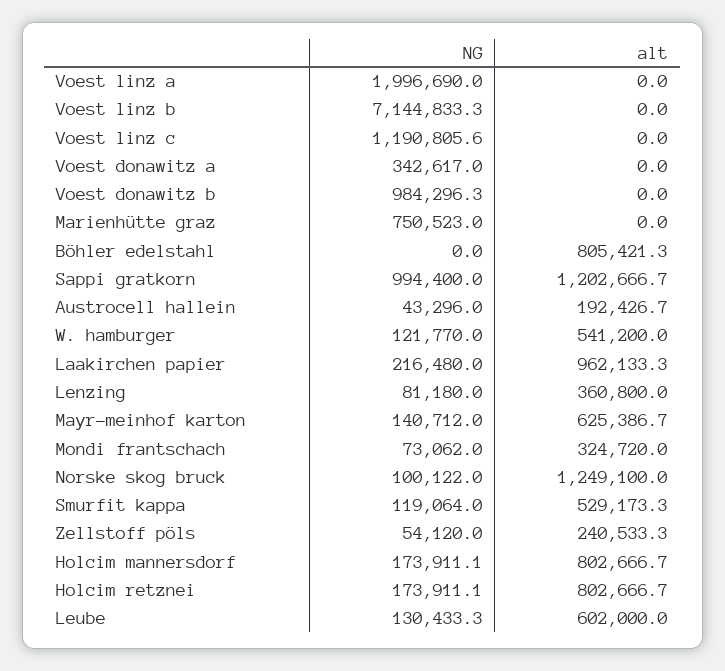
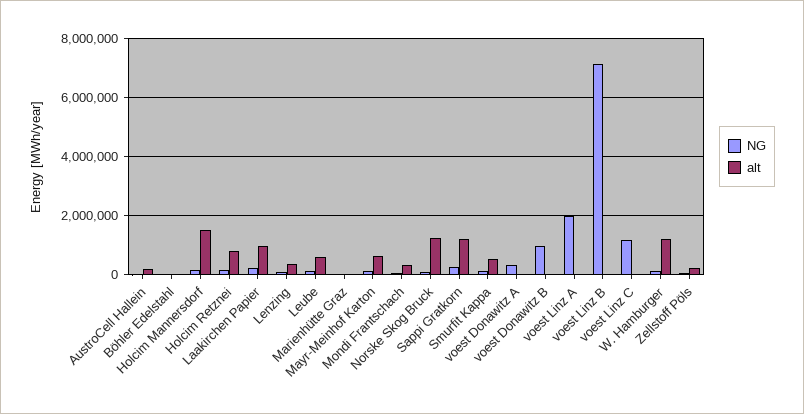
NG, Marienhütte graz: 750523 -> 0
alt, Böhler edelstahl: 805421.3 -> 0
NG, Sappi gratkorn: 994400 -> 250000
alt, W. hamburger: 541200 -> 1250000
alt, Holcim mannersdorf: 802666.7 -> 1500000

